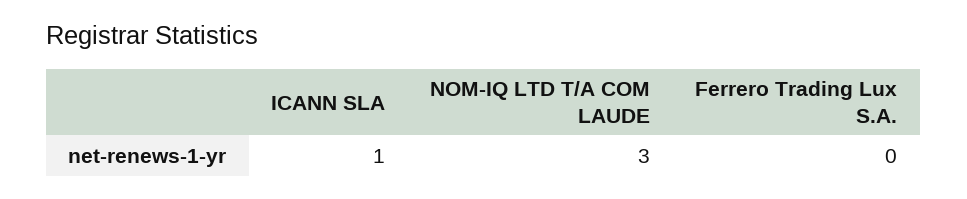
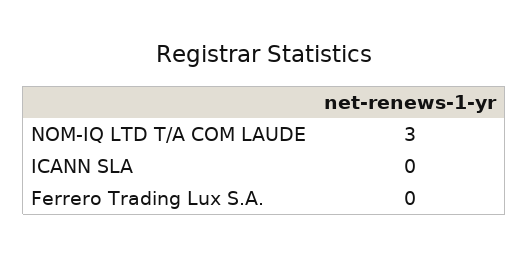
ICANN SLA: 1 -> 0

